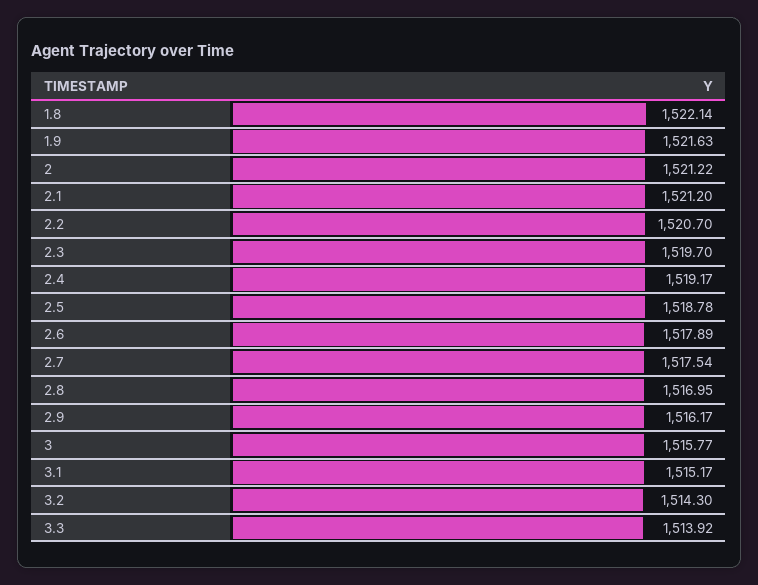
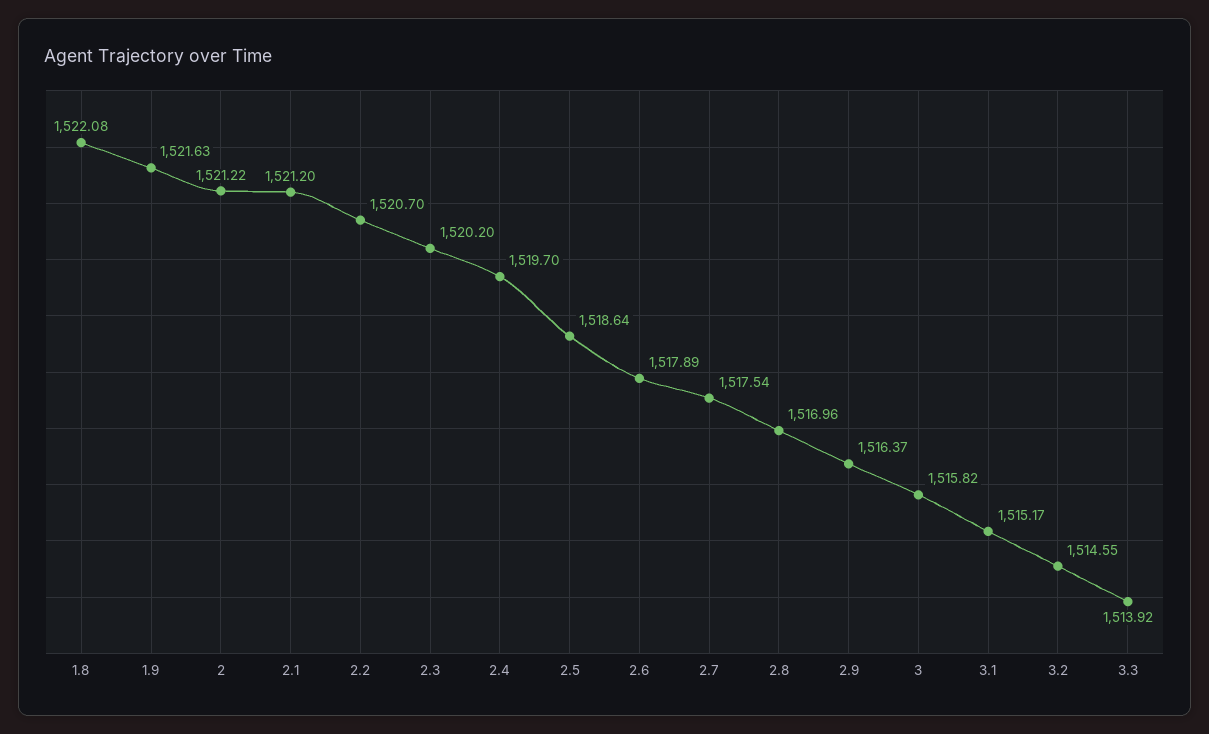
1.8: 1522.14 -> 1522.08
2.3: 1519.7 -> 1520.2
2.4: 1519.17 -> 1519.7
2.5: 1518.78 -> 1518.64
2.8: 1516.95 -> 1516.96
2.9: 1516.17 -> 1516.37
3: 1515.77 -> 1515.82
3.2: 1514.3 -> 1514.55

